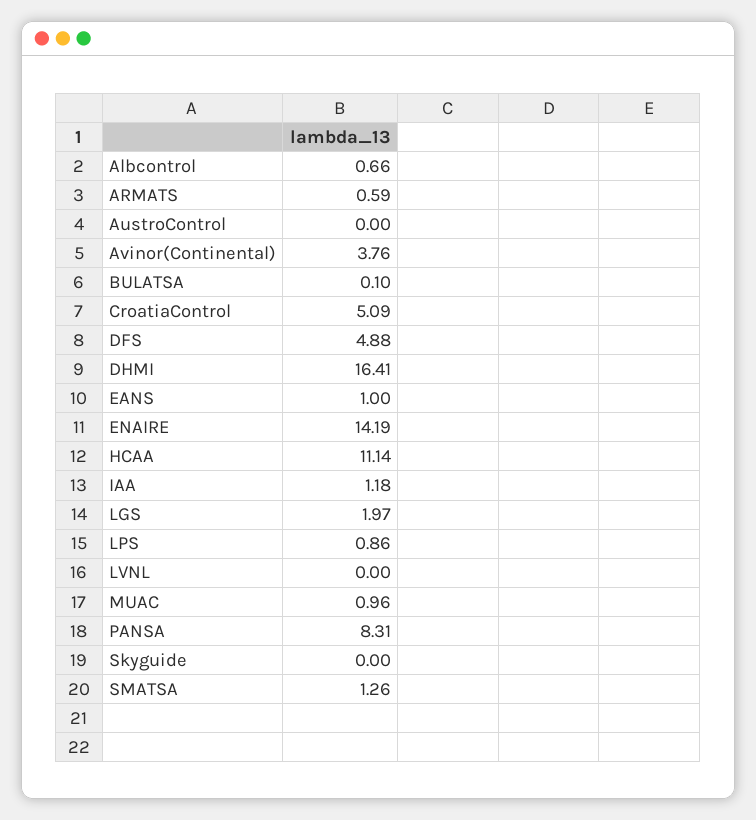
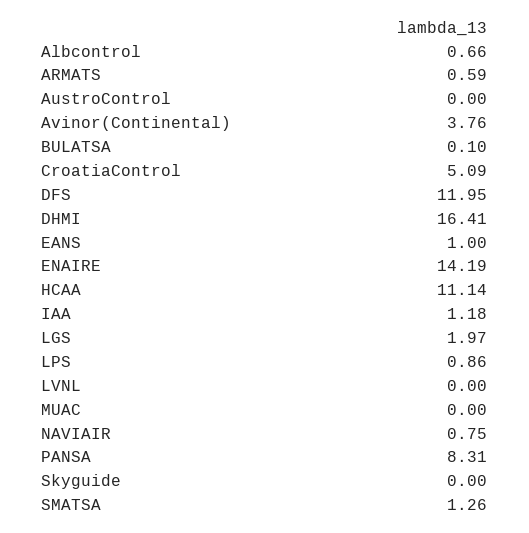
DFS: 4.88 -> 11.95
MUAC: 0.96 -> 0
NAVIAIR: none -> 0.75

